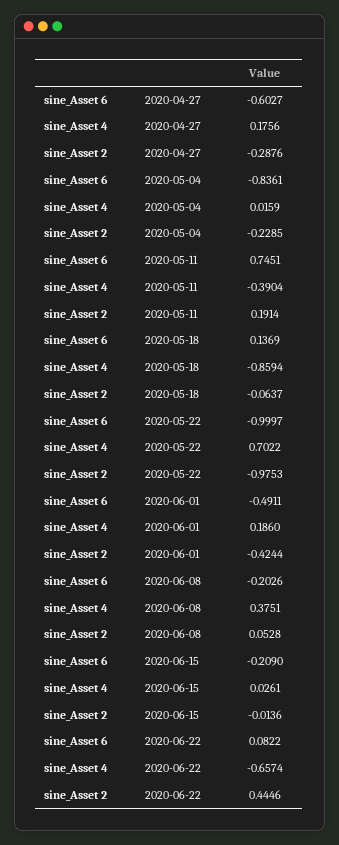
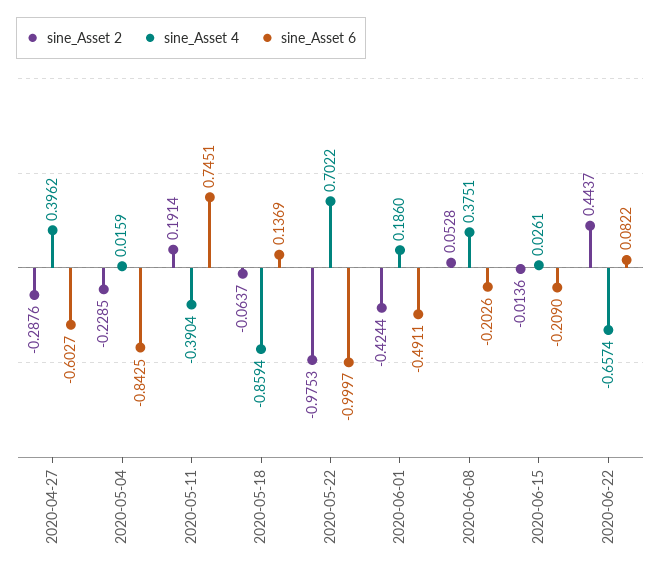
sine_Asset 4, 2020-04-27: 0.1756 -> 0.3962
sine_Asset 6, 2020-05-04: -0.8361 -> -0.8425
sine_Asset 2, 2020-06-22: 0.4446 -> 0.4437

